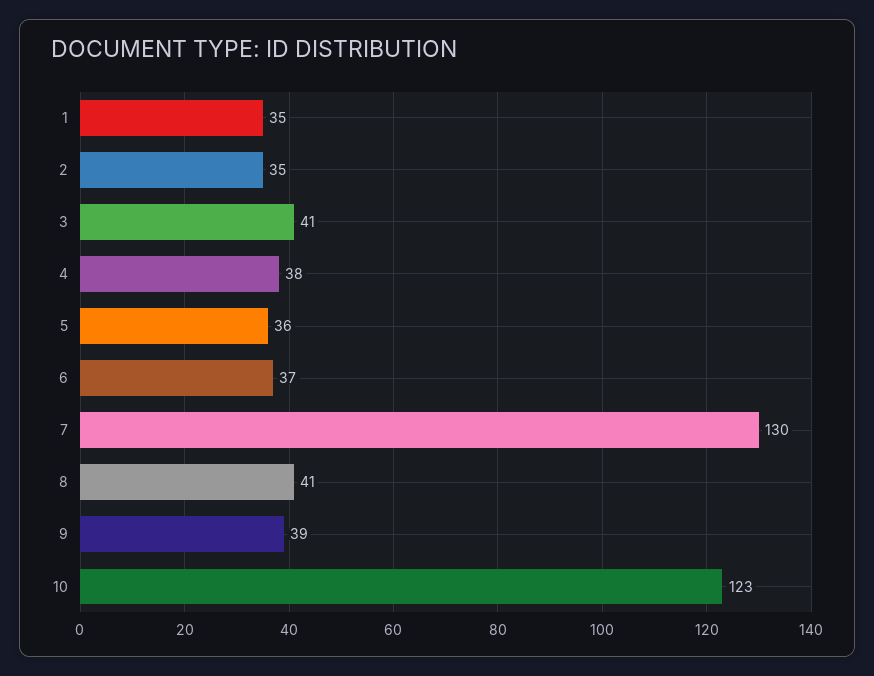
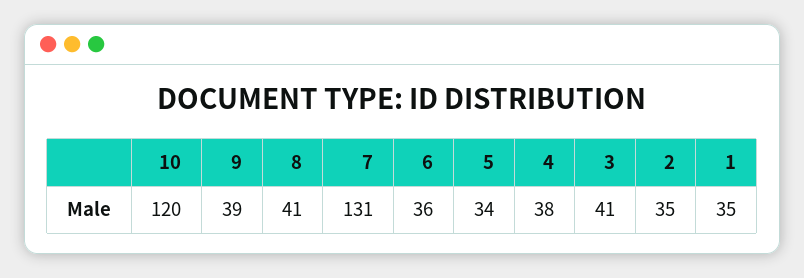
5: 36 -> 34
6: 37 -> 36
7: 130 -> 131
10: 123 -> 120

